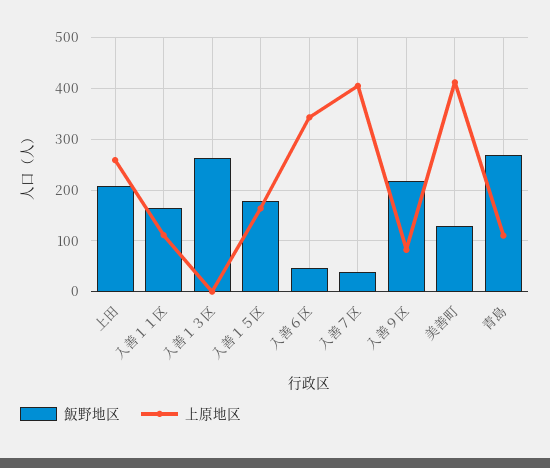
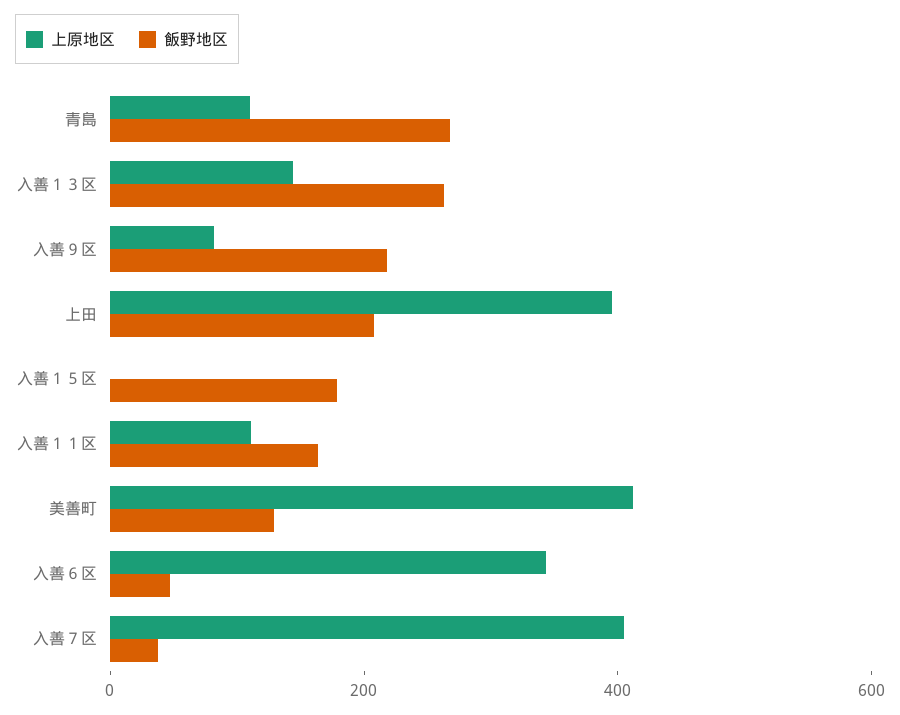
上原地区, 上田: 260 -> 400
上原地区, 入善１３区: 0 -> 150
上原地区, 入善１５区: 160 -> 0

